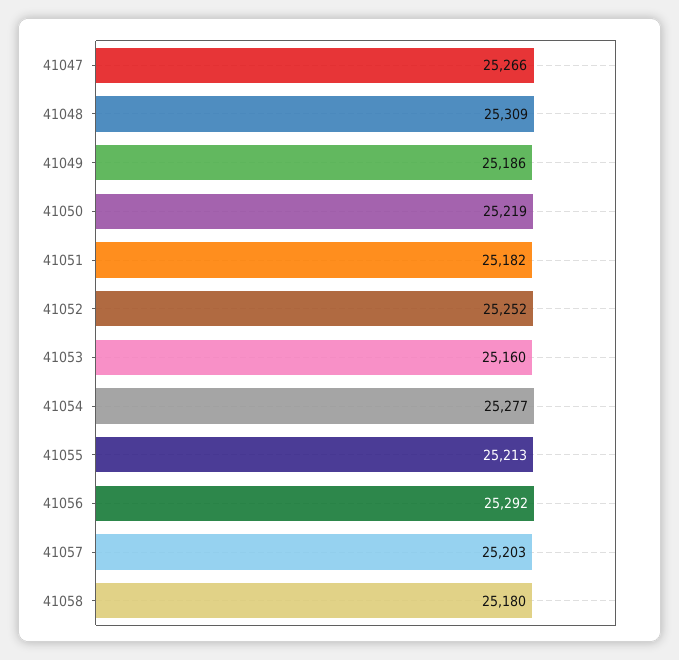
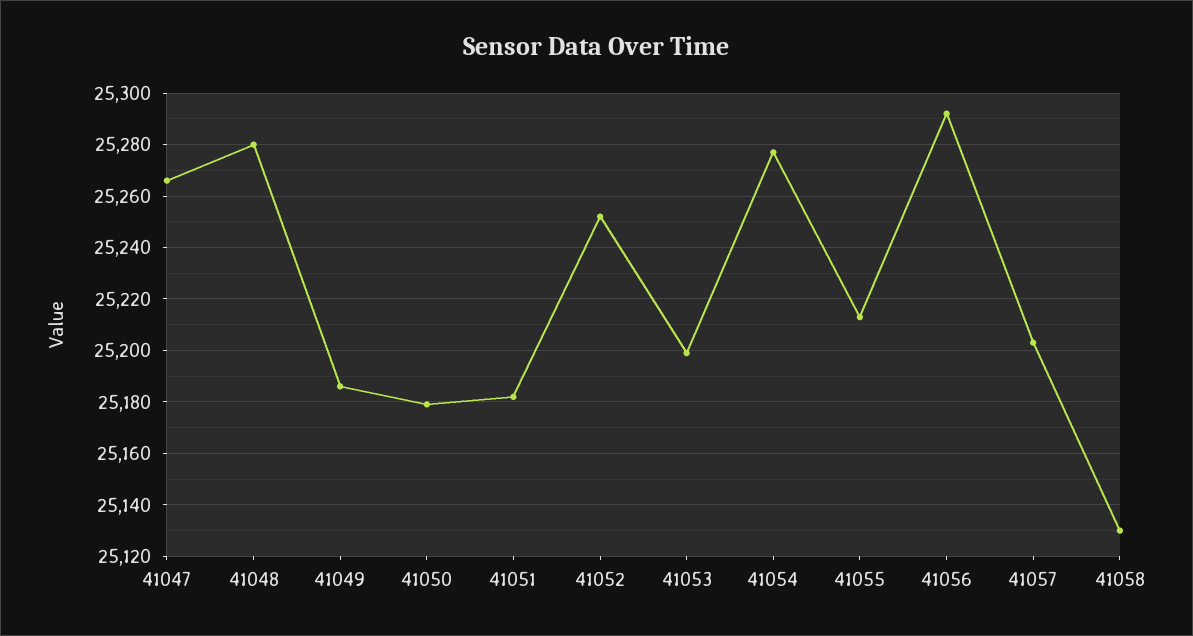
41048: 25309 -> 25280
41050: 25219 -> 25180
41053: 25160 -> 25200
41058: 25180 -> 25130

